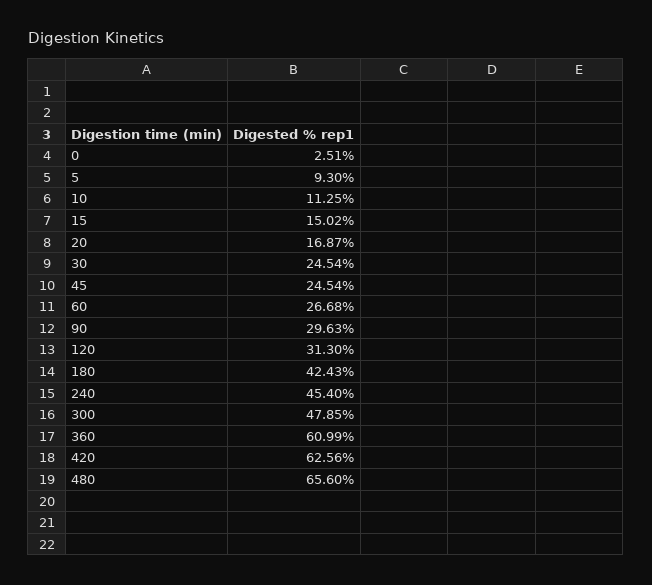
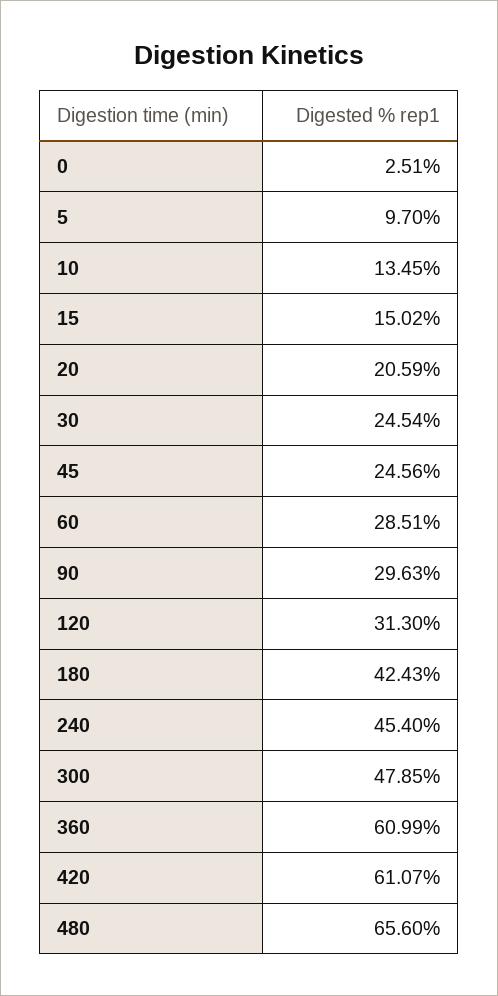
5: 9.3 -> 9.7
10: 11.25 -> 13.45
20: 16.87 -> 20.59
45: 24.54 -> 24.56
60: 26.68 -> 28.51
420: 62.56 -> 61.07

